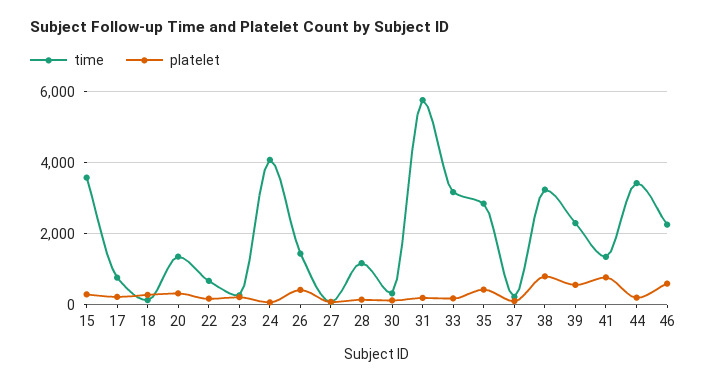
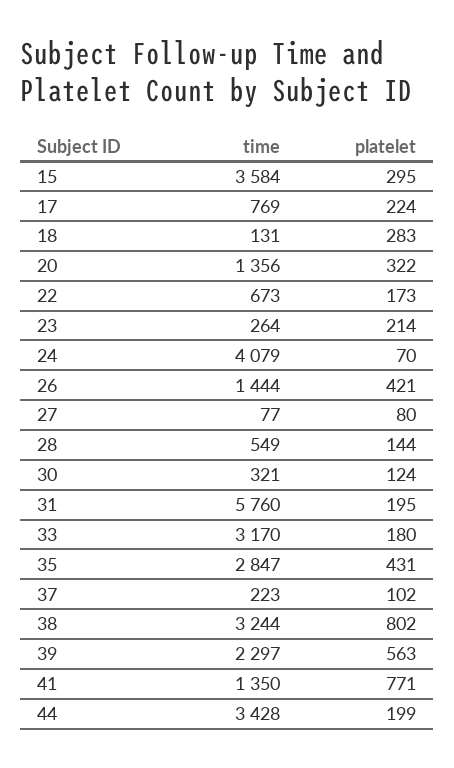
time, 28: 1200 -> 549
time, 46: 2200 -> none
platelet, 46: 600 -> none

